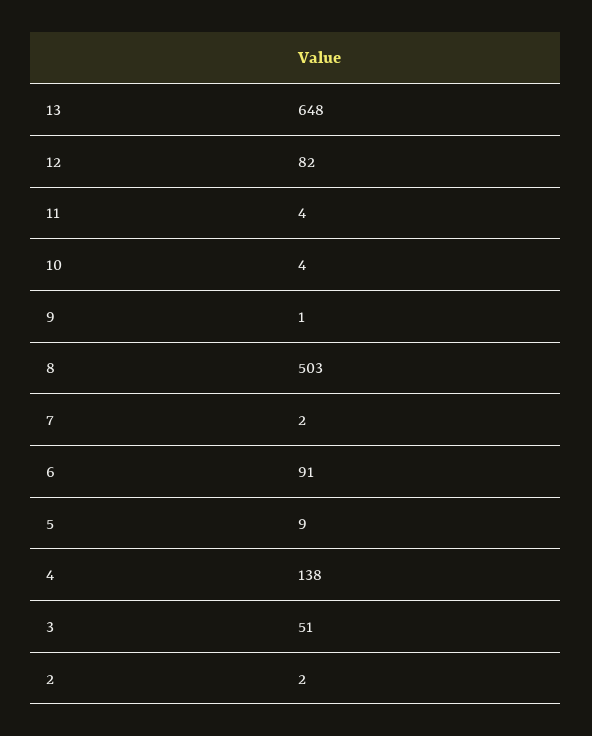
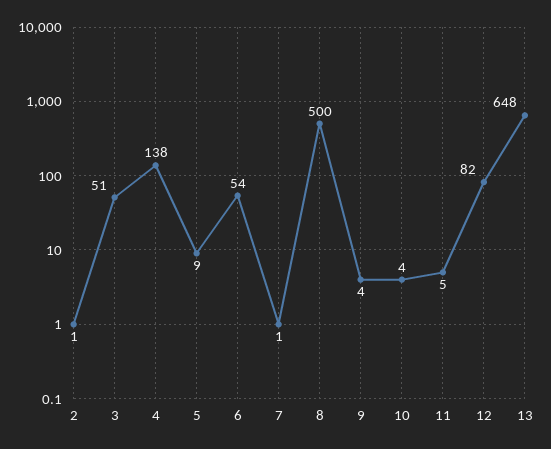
11: 4 -> 5
9: 1 -> 4
8: 503 -> 500
7: 2 -> 1
6: 91 -> 54
2: 2 -> 1

